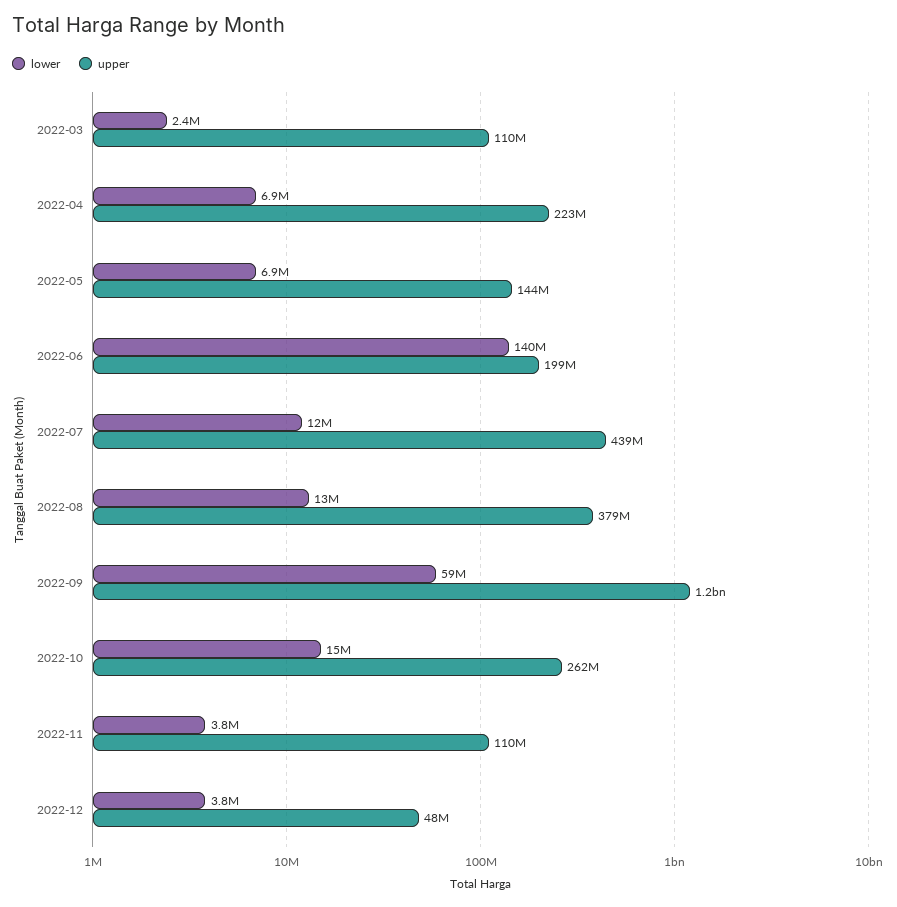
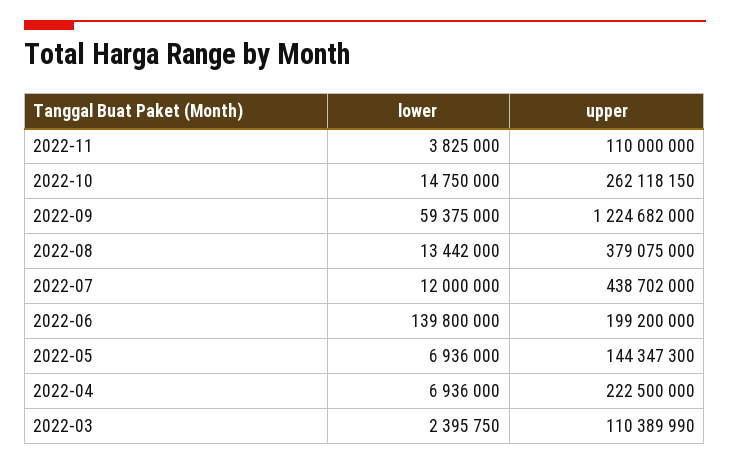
lower, 2022-12: 3800000 -> none
upper, 2022-12: 48000000 -> none

